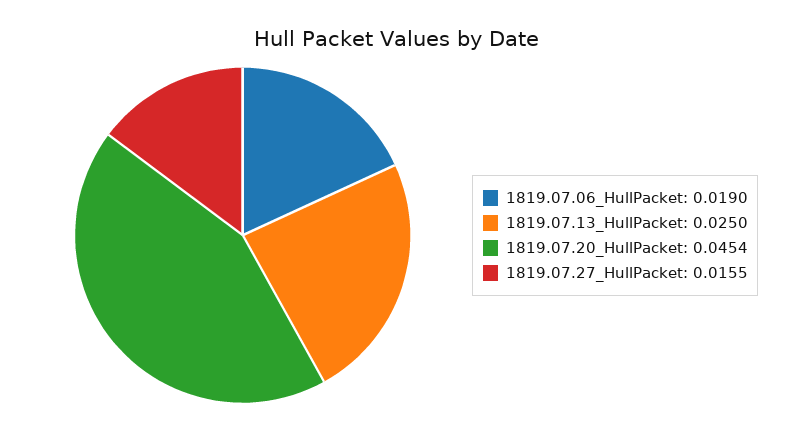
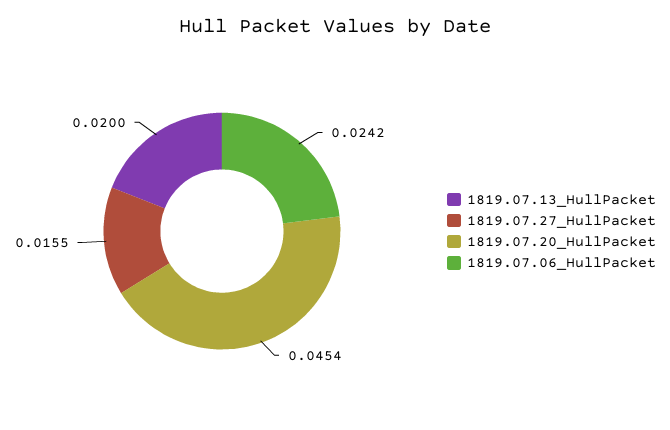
1819.07.06_HullPacket: 0.019 -> 0.0242
1819.07.13_HullPacket: 0.025 -> 0.02

